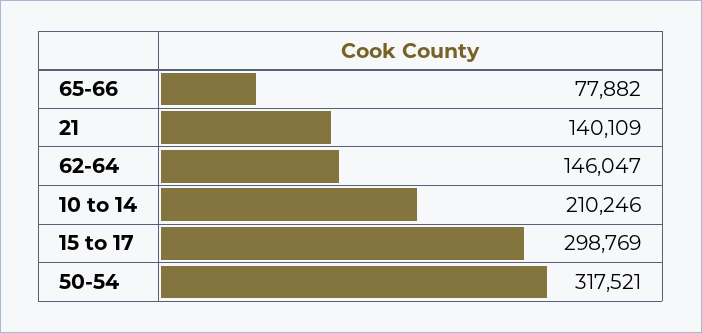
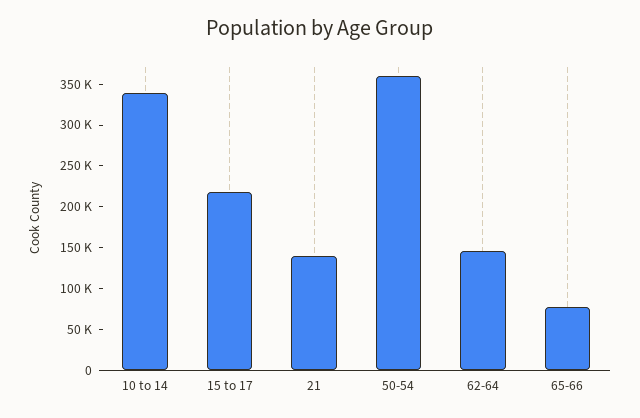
10 to 14: 210246 -> 340000
15 to 17: 298769 -> 220000
50-54: 317521 -> 360000

